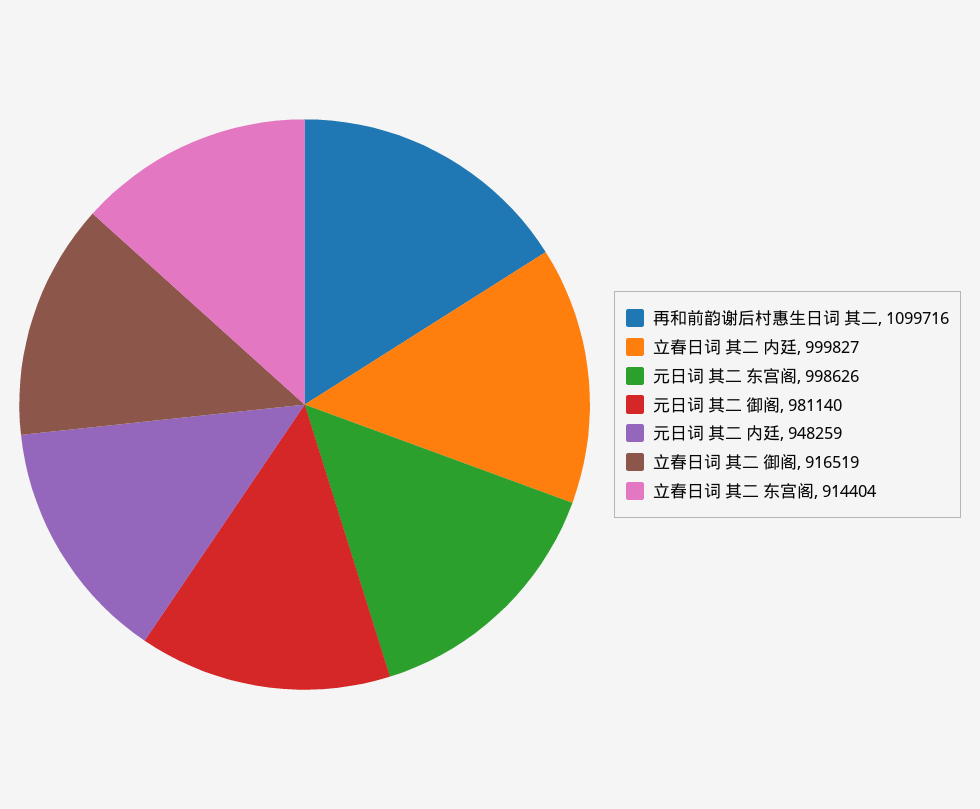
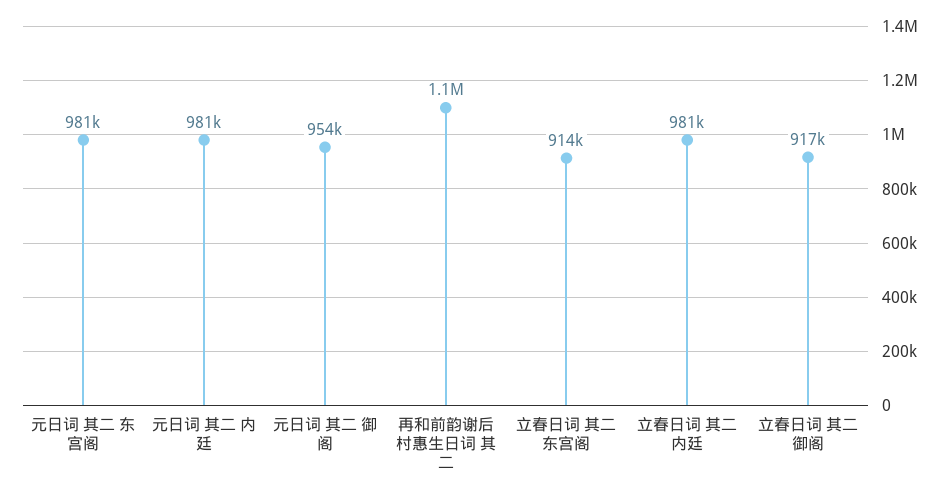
立春日词 其二 内廷: 999827 -> 981000
元日词 其二 东宫阁: 998626 -> 981000
元日词 其二 御阁: 981140 -> 954000
元日词 其二 内廷: 948259 -> 981000

